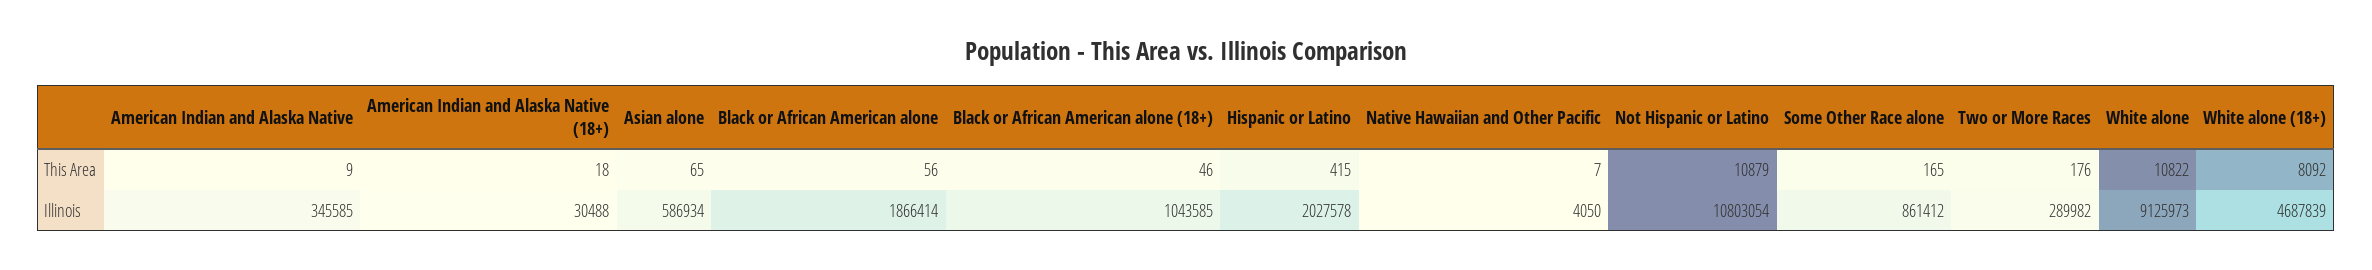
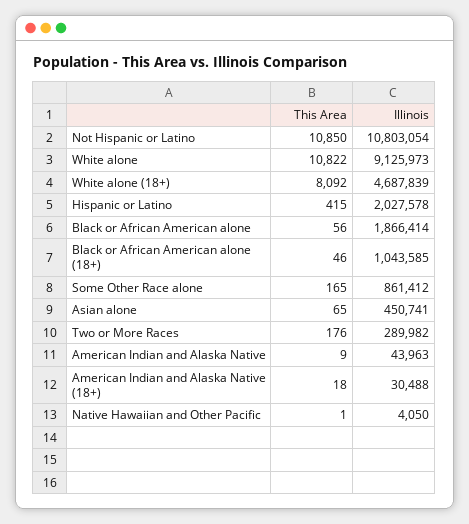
Native Hawaiian and Other Pacific, This Area: 7 -> 1
Not Hispanic or Latino, This Area: 10879 -> 10850
American Indian and Alaska Native, Illinois: 345585 -> 43963
Asian alone, Illinois: 586934 -> 450741

